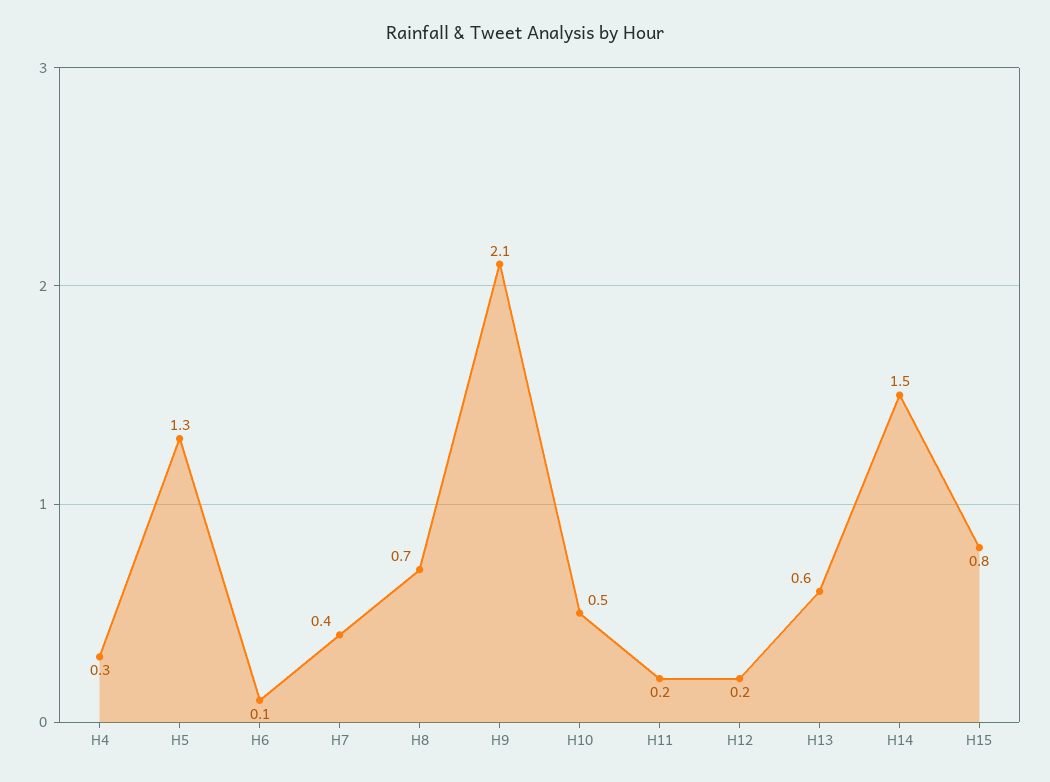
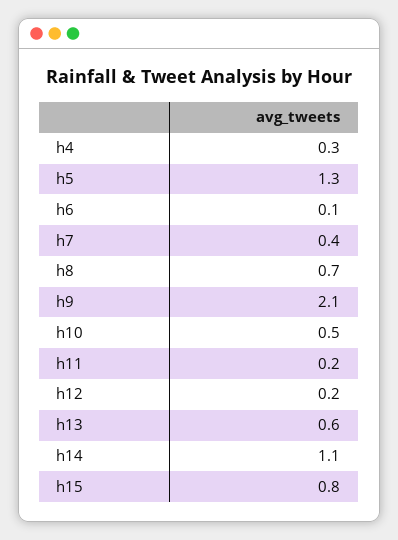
H14: 1.5 -> 1.1

